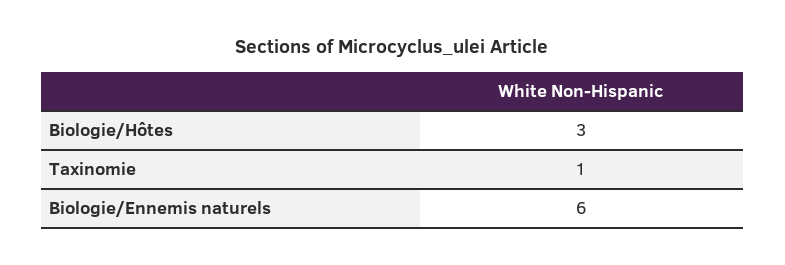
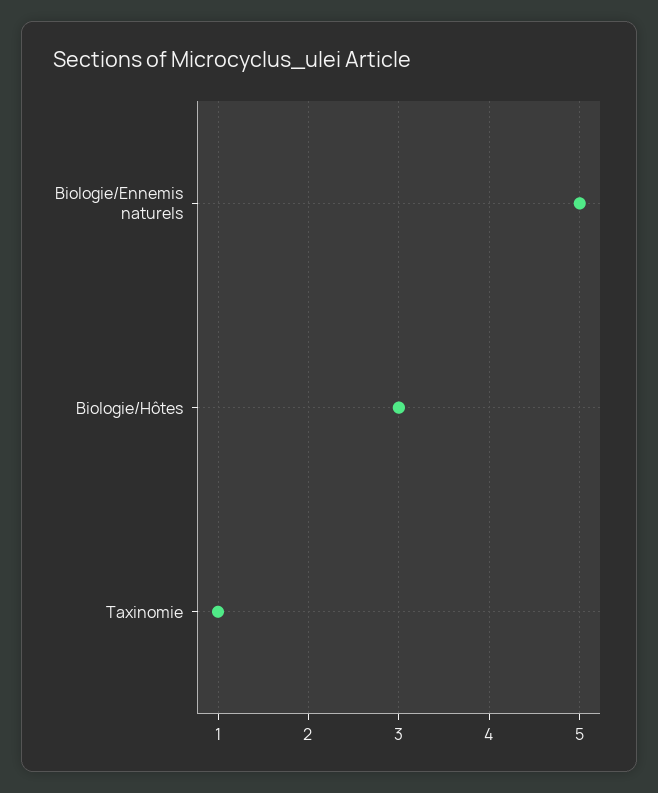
Biologie/Ennemis naturels: 6 -> 5

